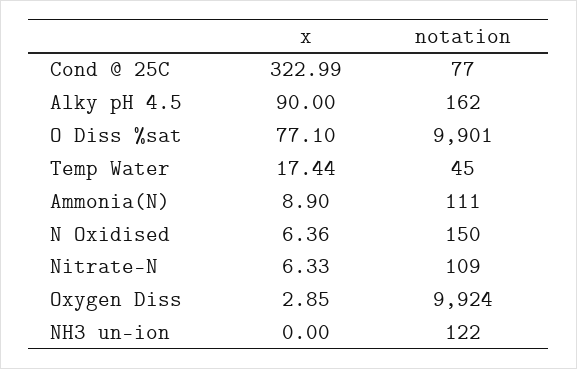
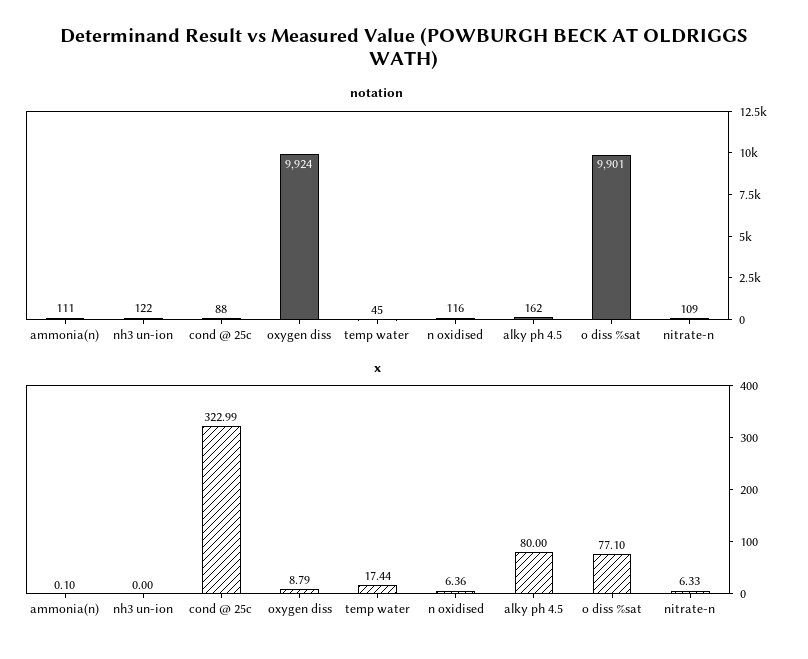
notation, Cond @ 25C: 77 -> 88
x, Alky pH 4.5: 90 -> 80
x, Ammonia(N): 8.9 -> 0.1
notation, N Oxidised: 150 -> 116
x, Oxygen Diss: 2.85 -> 8.79

